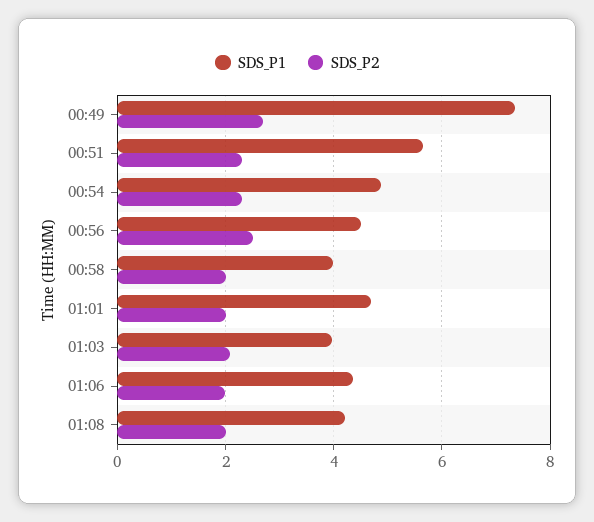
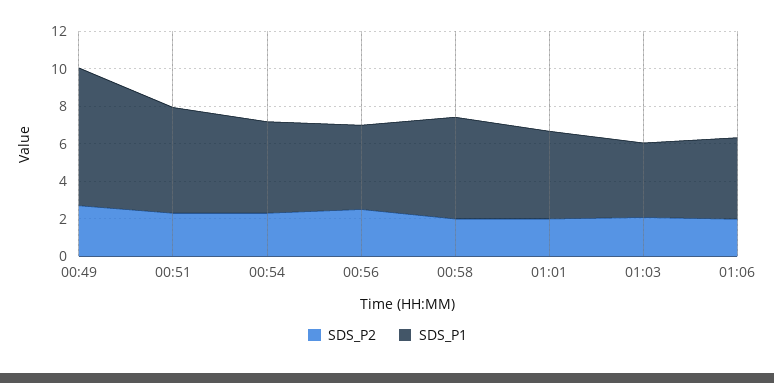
SDS_P1, 00:58: 4 -> 5.5
SDS_P1, 01:08: 4.2 -> none
SDS_P2, 01:08: 2 -> none

